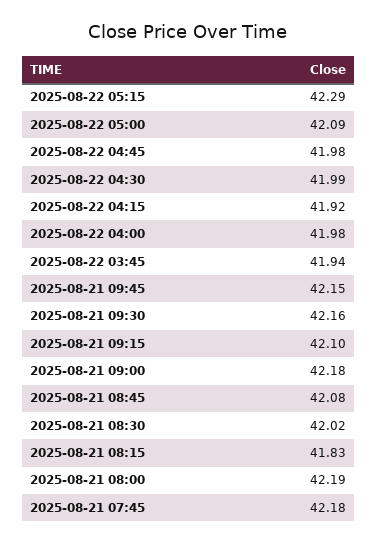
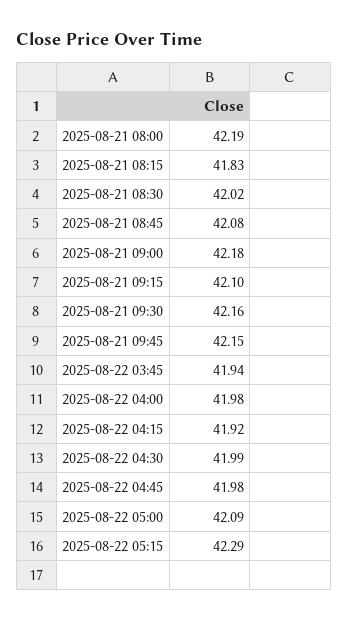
2025-08-21 07:45: 42.18 -> none

